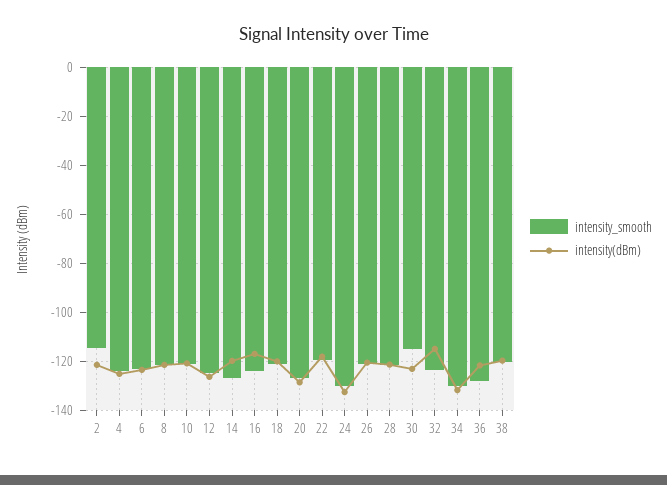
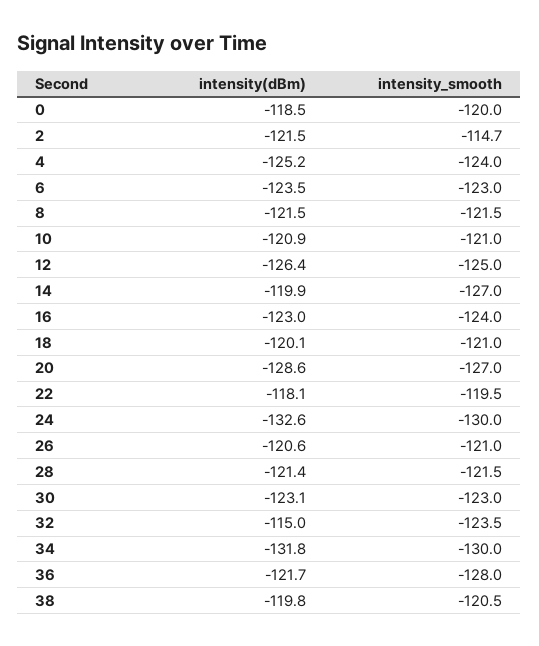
intensity(dBm), 16: -117.5 -> -123
intensity_smooth, 30: -115 -> -123
intensity(dBm), 0: none -> -118.5
intensity_smooth, 0: none -> -120

